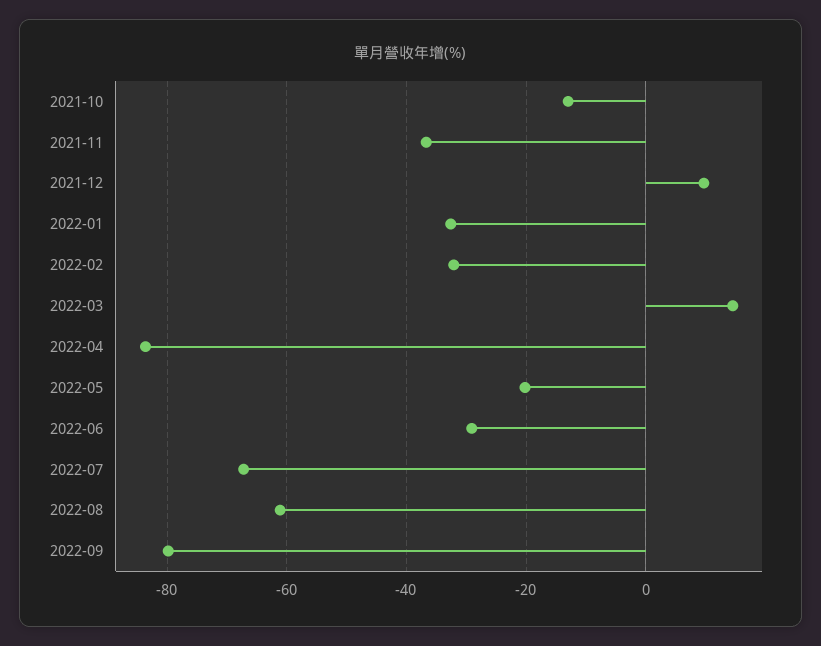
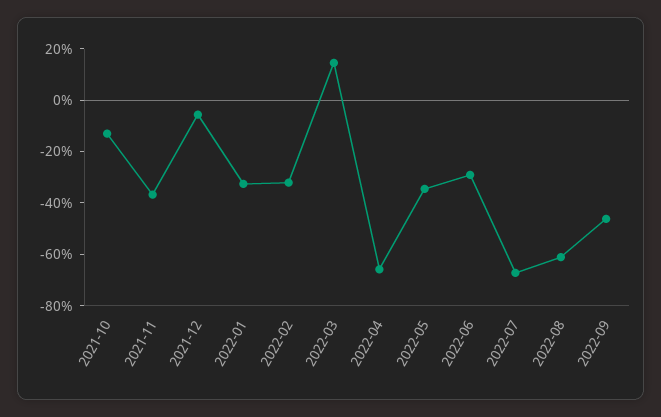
2021-12: 10 -> -5
2022-04: -84 -> -65
2022-05: -20 -> -35
2022-09: -80 -> -45

